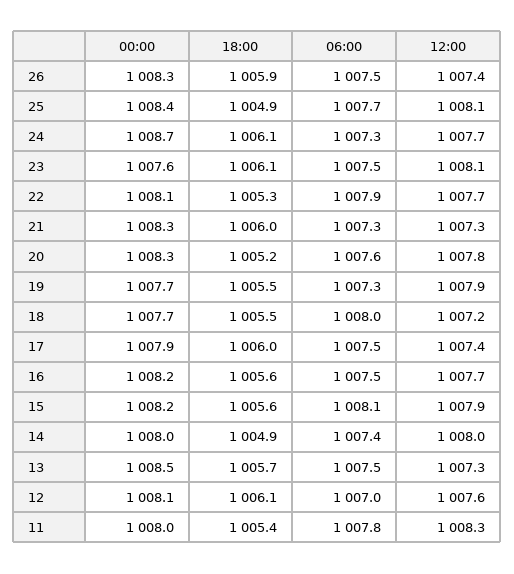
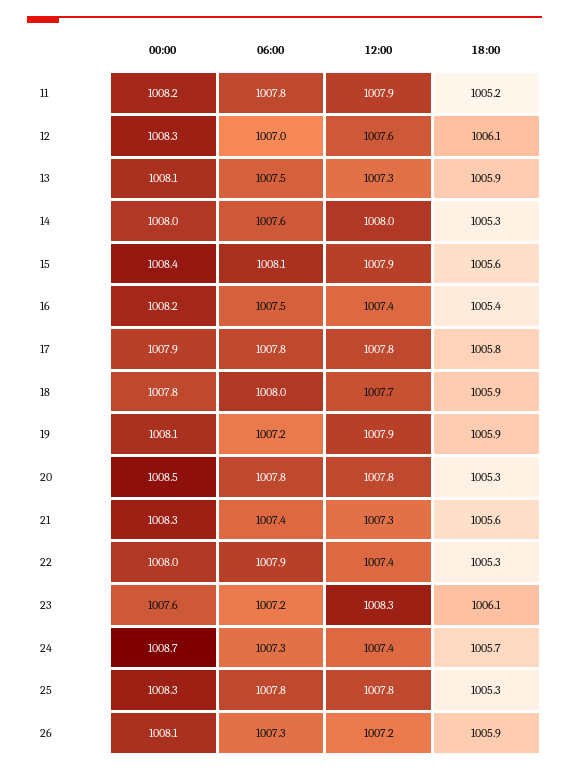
00:00, 26: 1008.3 -> 1008.1
06:00, 26: 1007.5 -> 1007.3
12:00, 26: 1007.4 -> 1007.2
00:00, 25: 1008.4 -> 1008.3
18:00, 25: 1004.9 -> 1005.3
06:00, 25: 1007.7 -> 1007.8
12:00, 25: 1008.1 -> 1007.8
18:00, 24: 1006.1 -> 1005.7
12:00, 24: 1007.7 -> 1007.4
06:00, 23: 1007.5 -> 1007.2
12:00, 23: 1008.1 -> 1008.3
00:00, 22: 1008.1 -> 1008
12:00, 22: 1007.7 -> 1007.4
18:00, 21: 1006 -> 1005.6
06:00, 21: 1007.3 -> 1007.4
00:00, 20: 1008.3 -> 1008.5
18:00, 20: 1005.2 -> 1005.3
06:00, 20: 1007.6 -> 1007.8
00:00, 19: 1007.7 -> 1008.1
18:00, 19: 1005.5 -> 1005.9
06:00, 19: 1007.3 -> 1007.2
00:00, 18: 1007.7 -> 1007.8
18:00, 18: 1005.5 -> 1005.9
12:00, 18: 1007.2 -> 1007.7
18:00, 17: 1006 -> 1005.8
06:00, 17: 1007.5 -> 1007.8
12:00, 17: 1007.4 -> 1007.8
18:00, 16: 1005.6 -> 1005.4
12:00, 16: 1007.7 -> 1007.4
00:00, 15: 1008.2 -> 1008.4
18:00, 14: 1004.9 -> 1005.3
06:00, 14: 1007.4 -> 1007.6
00:00, 13: 1008.5 -> 1008.1
18:00, 13: 1005.7 -> 1005.9
00:00, 12: 1008.1 -> 1008.3
00:00, 11: 1008 -> 1008.2
18:00, 11: 1005.4 -> 1005.2
12:00, 11: 1008.3 -> 1007.9

